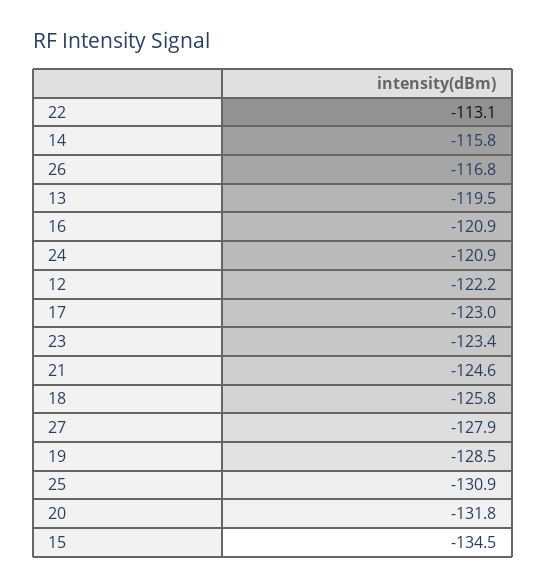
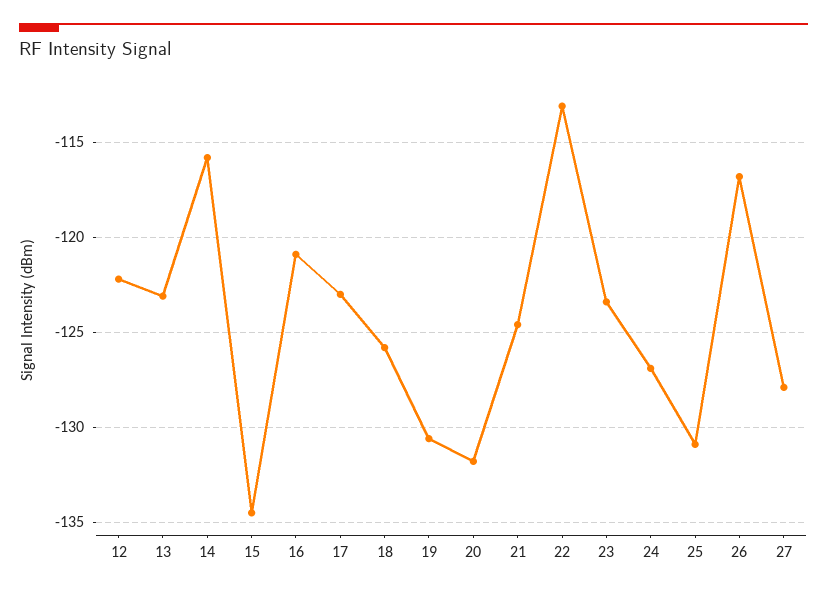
13: -119.5 -> -123
24: -120.9 -> -127
19: -128.5 -> -130.5

